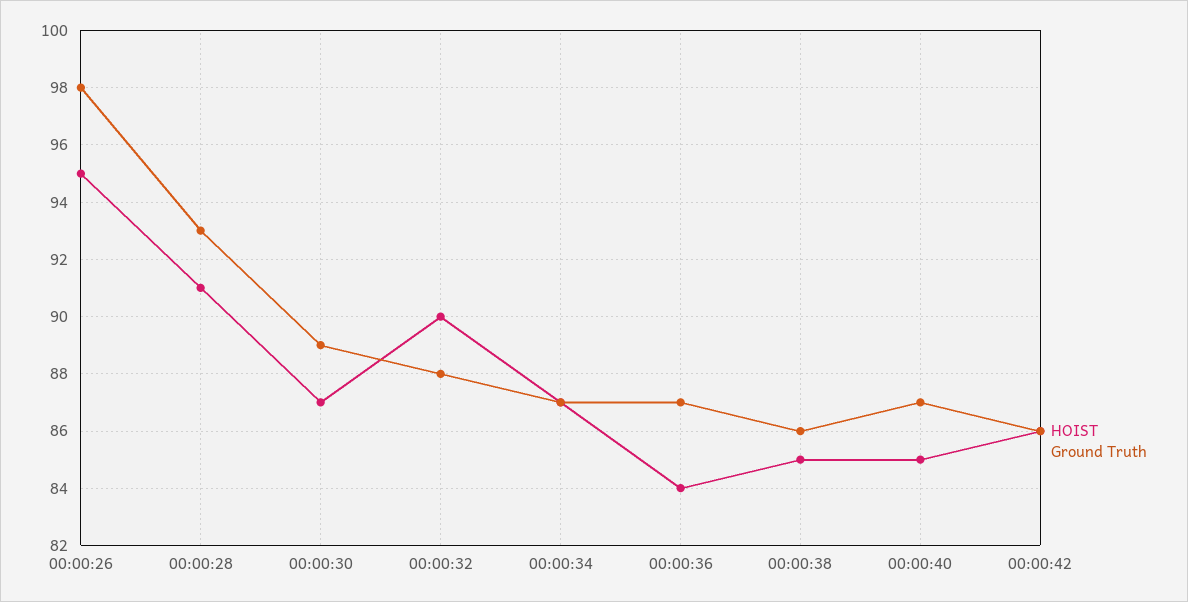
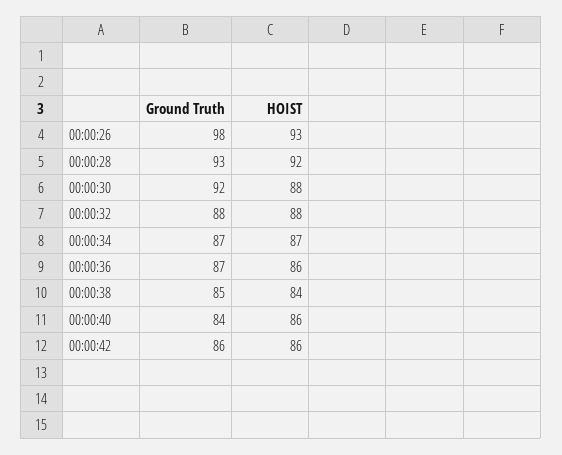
HOIST, 00:00:26: 95 -> 93
HOIST, 00:00:28: 91 -> 92
HOIST, 00:00:30: 87 -> 88
Ground Truth, 00:00:30: 89 -> 92
HOIST, 00:00:32: 90 -> 88
HOIST, 00:00:36: 84 -> 86
HOIST, 00:00:38: 85 -> 84
Ground Truth, 00:00:38: 86 -> 85
HOIST, 00:00:40: 85 -> 86
Ground Truth, 00:00:40: 87 -> 84

